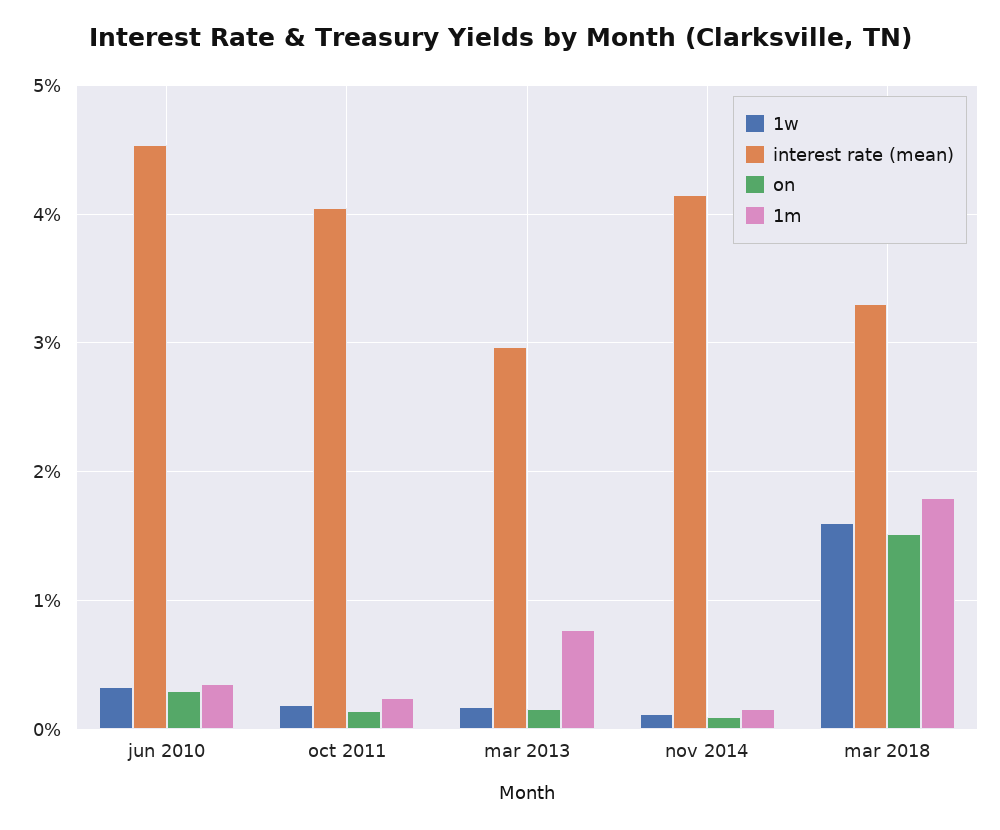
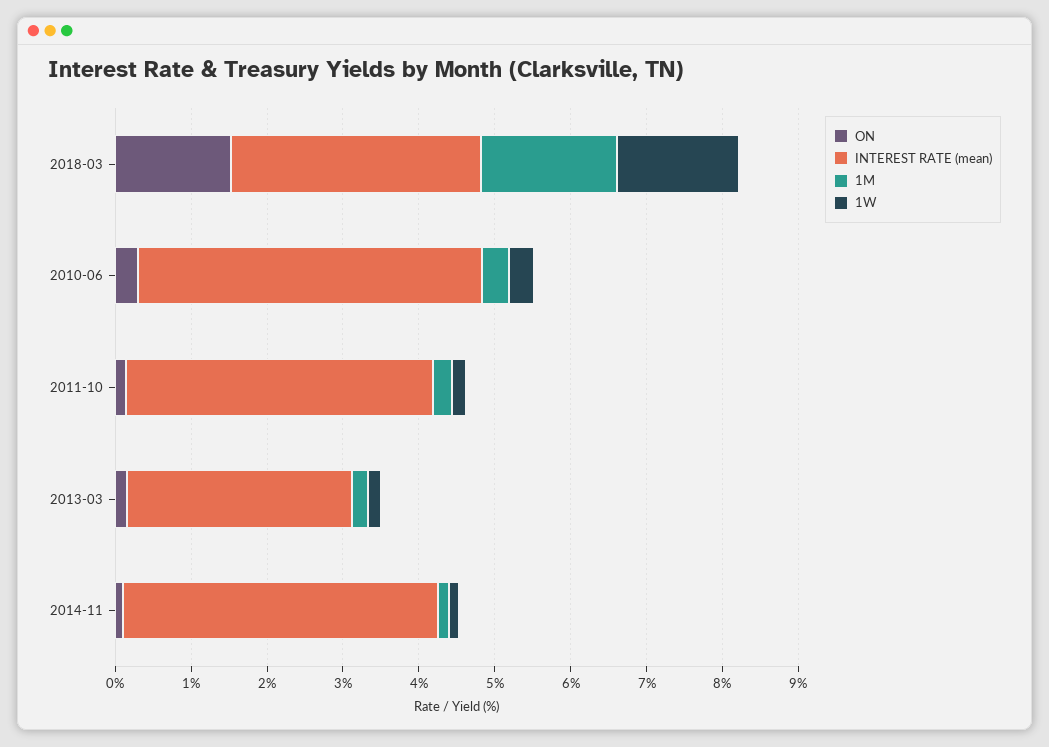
1m, mar 2013: 0.8 -> 0.2

